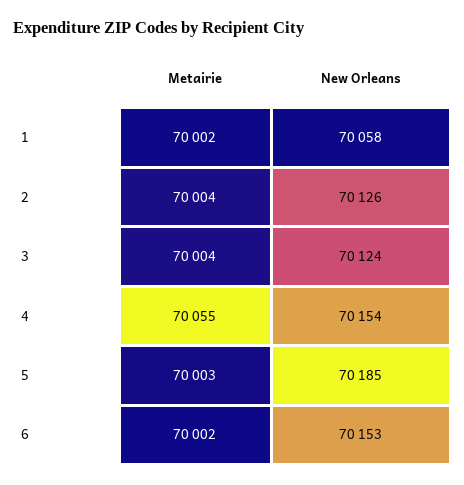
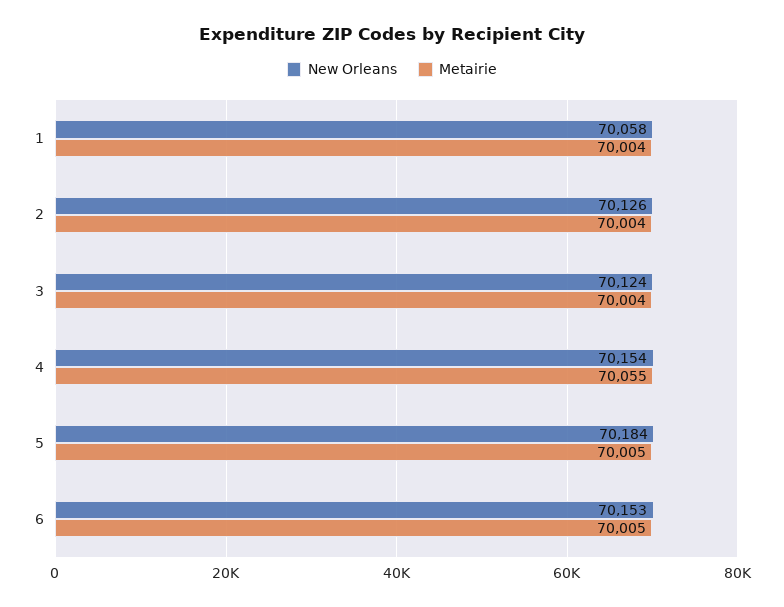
Metairie, 1: 70002 -> 70004
Metairie, 5: 70003 -> 70005
New Orleans, 5: 70185 -> 70184
Metairie, 6: 70002 -> 70005

